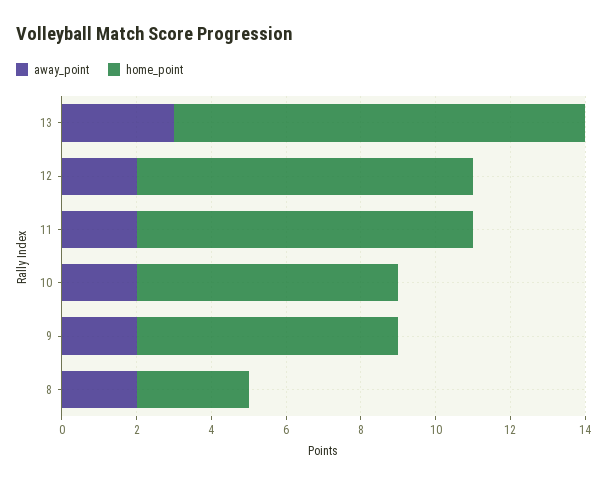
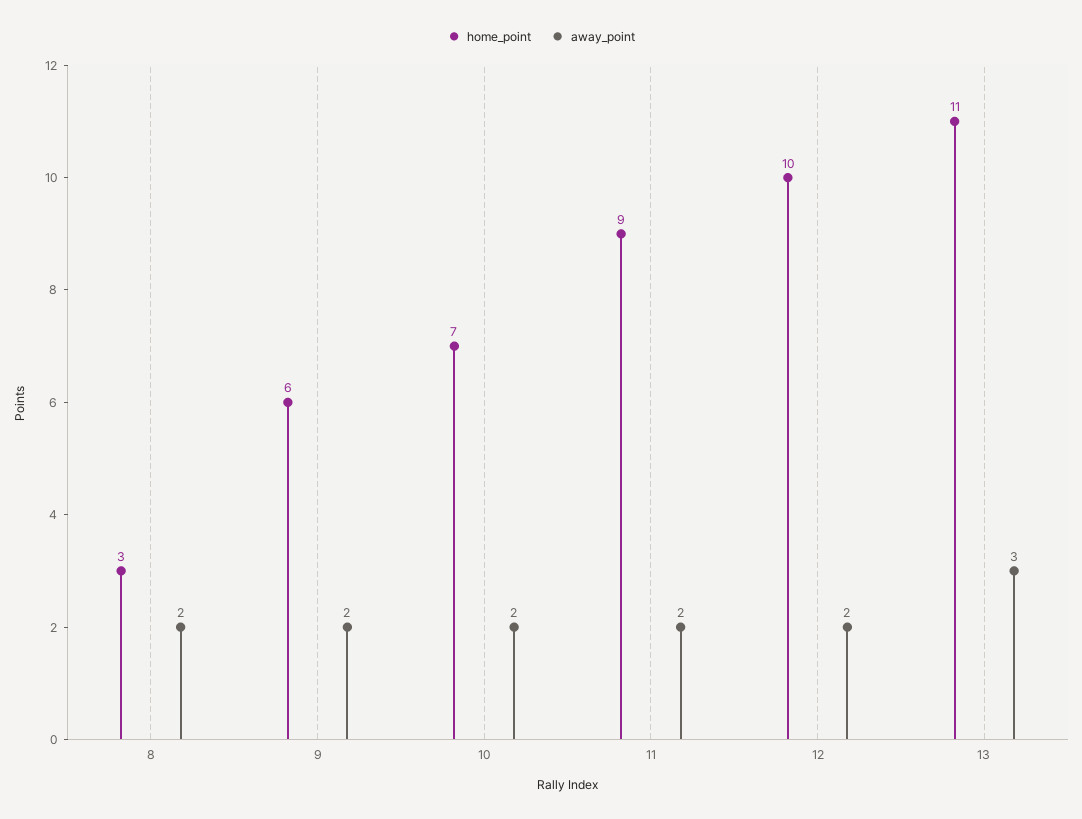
home_point, 12: 9 -> 10
home_point, 9: 7 -> 6

